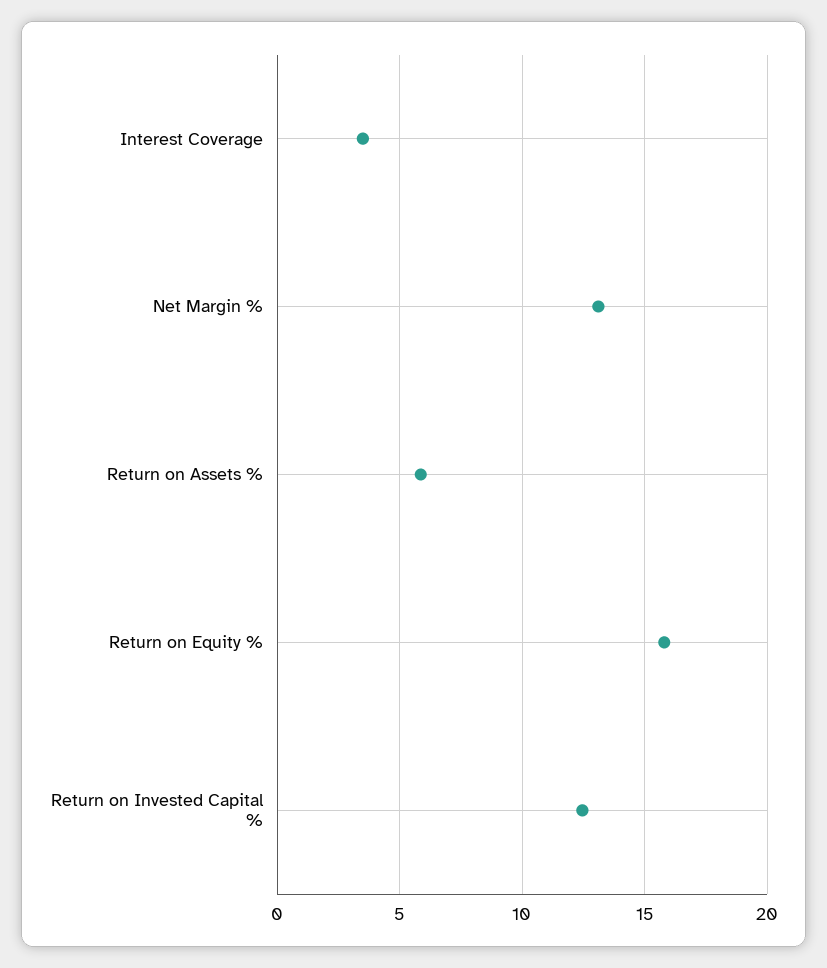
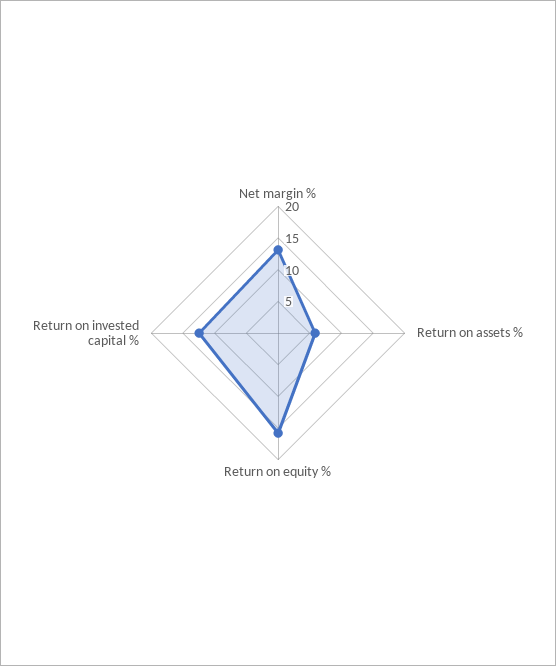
Interest Coverage: 3.5 -> none

